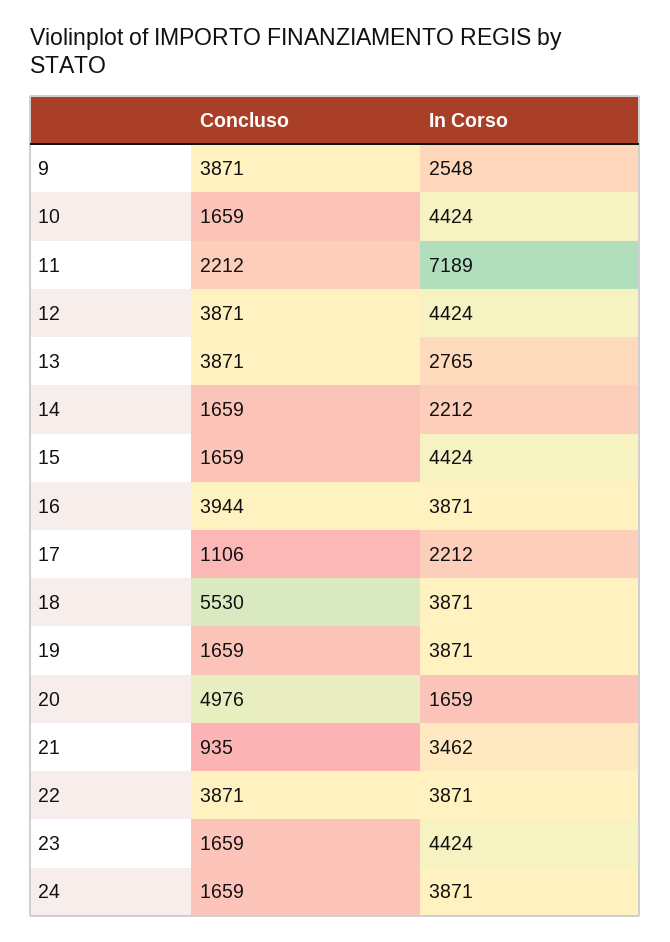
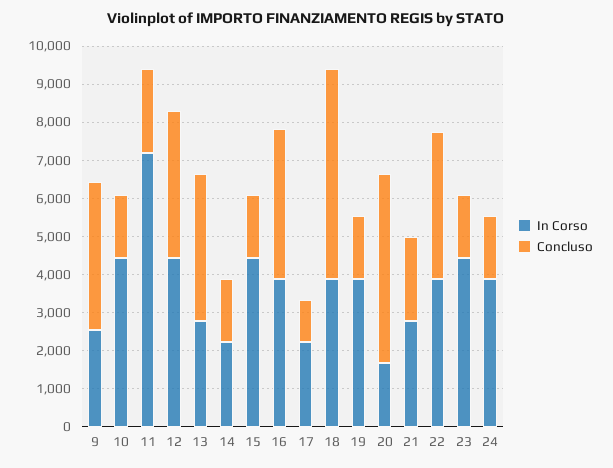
Concluso, 21: 935 -> 2250
In Corso, 21: 3462 -> 2750

